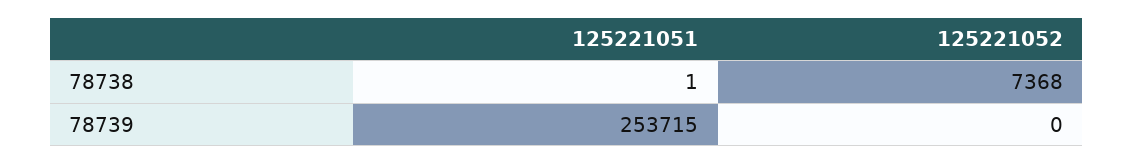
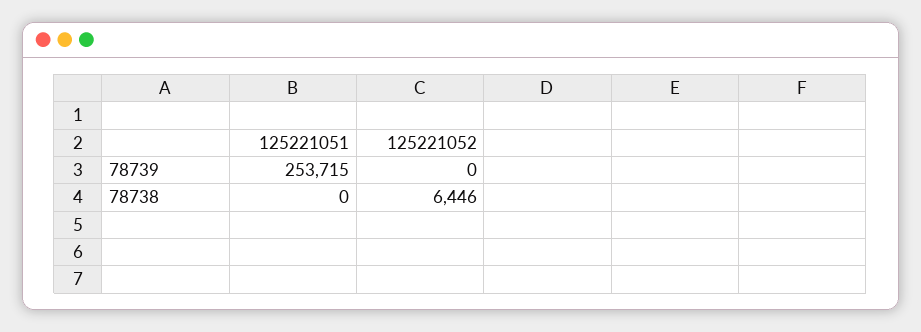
125221051, 78738: 1 -> 0
125221052, 78738: 7368 -> 6446

